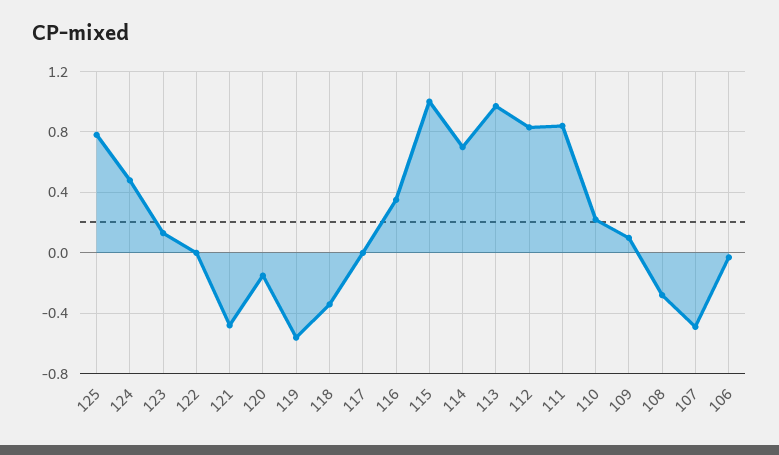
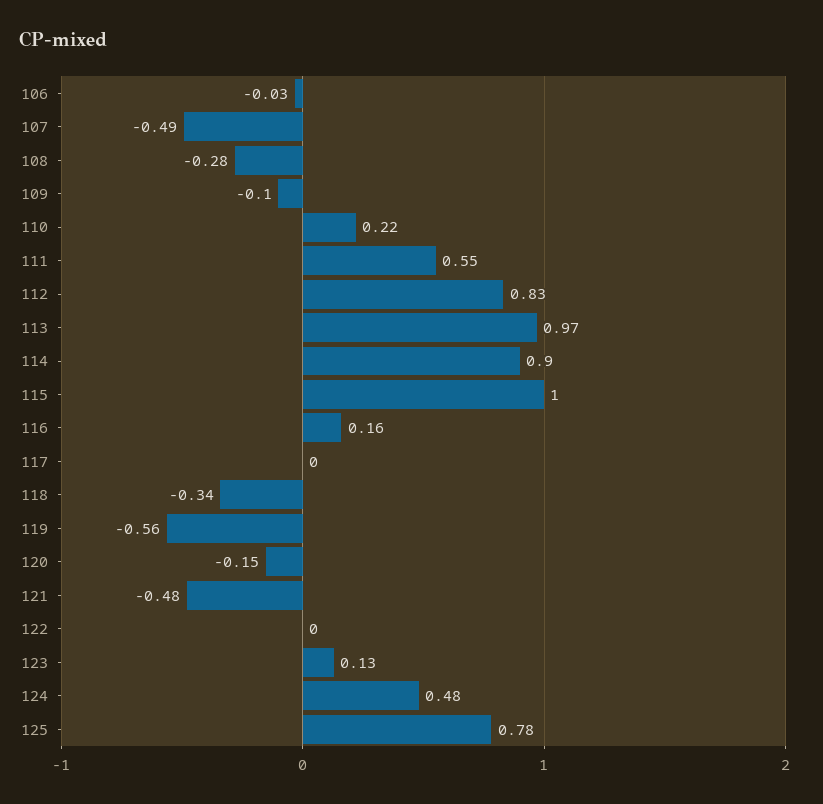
116: 0.35 -> 0.16
114: 0.7 -> 0.9
111: 0.85 -> 0.55
109: 0.1 -> -0.1

